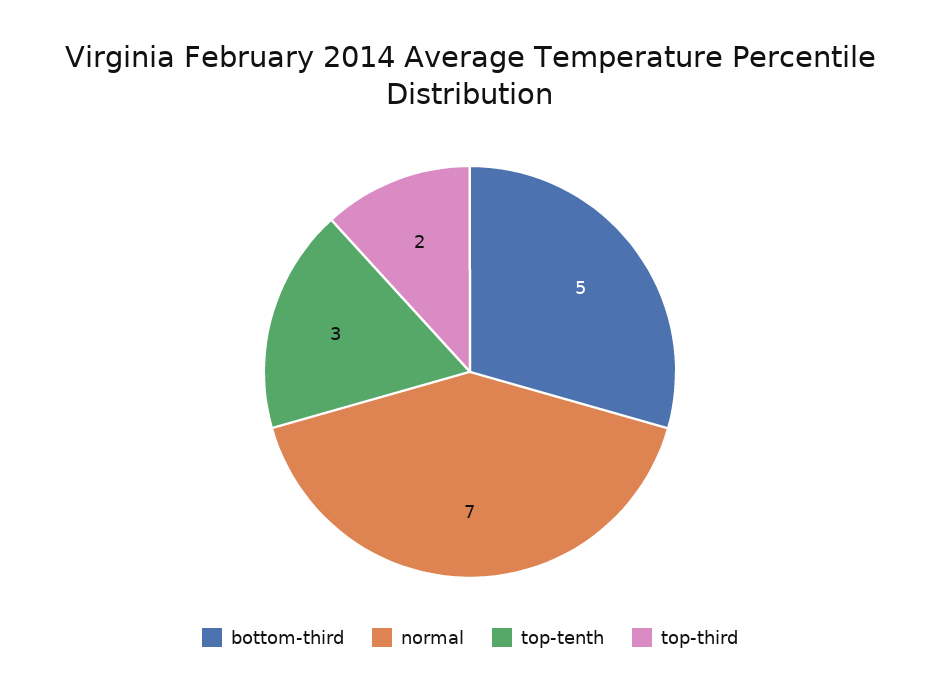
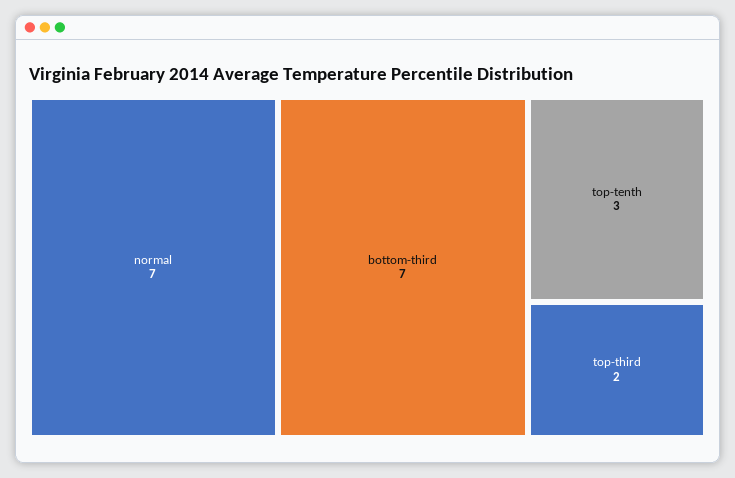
bottom-third: 5 -> 7

